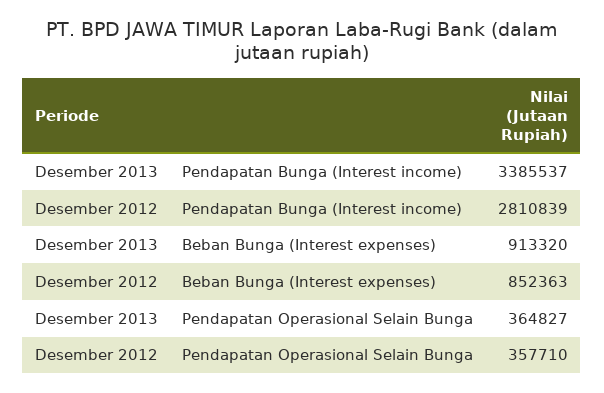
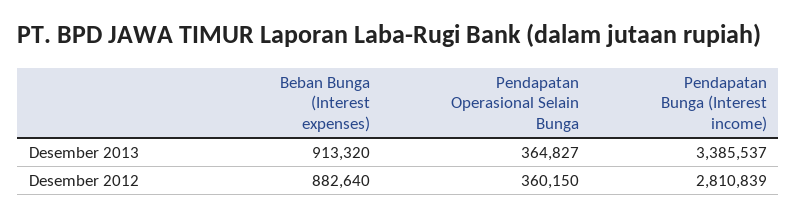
Desember 2012, Beban Bunga (Interest expenses): 852363 -> 882640
Desember 2012, Pendapatan Operasional Selain Bunga: 357710 -> 360150

